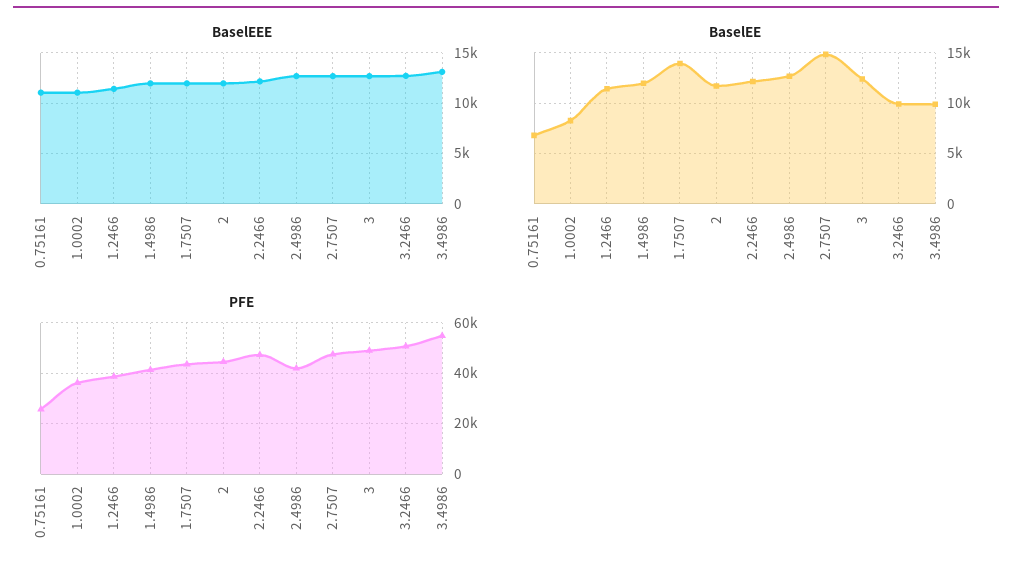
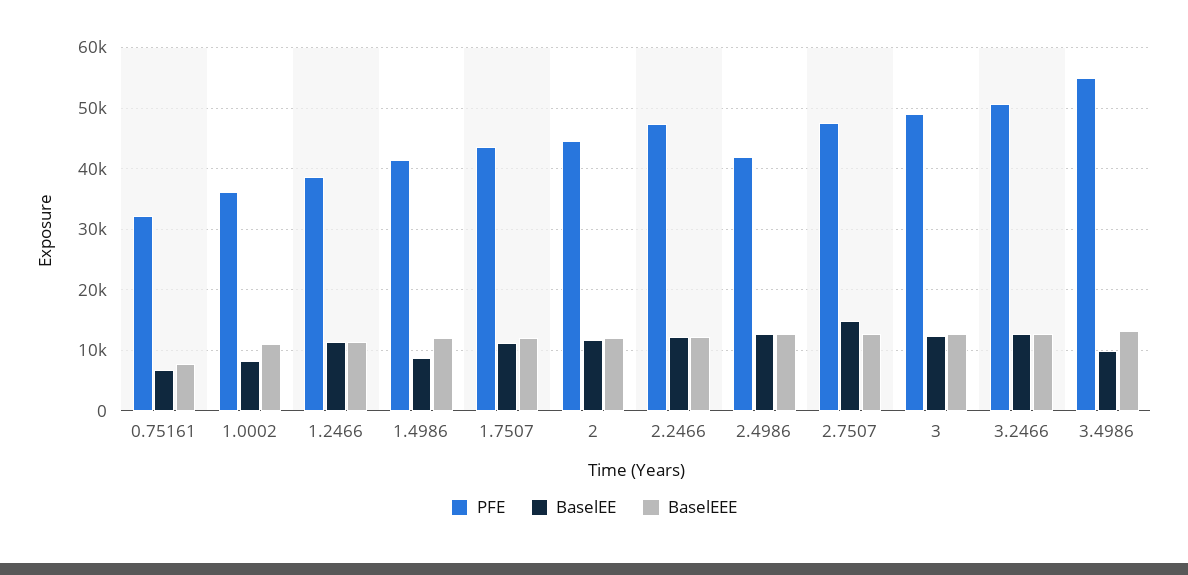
BaselEEE, 0.75161: 11000 -> 8000
BaselEE, 1.4986: 12000 -> 9000
BaselEE, 1.7507: 14000 -> 11000
BaselEE, 3.2466: 10000 -> 13000
PFE, 0.75161: 25000 -> 32000

